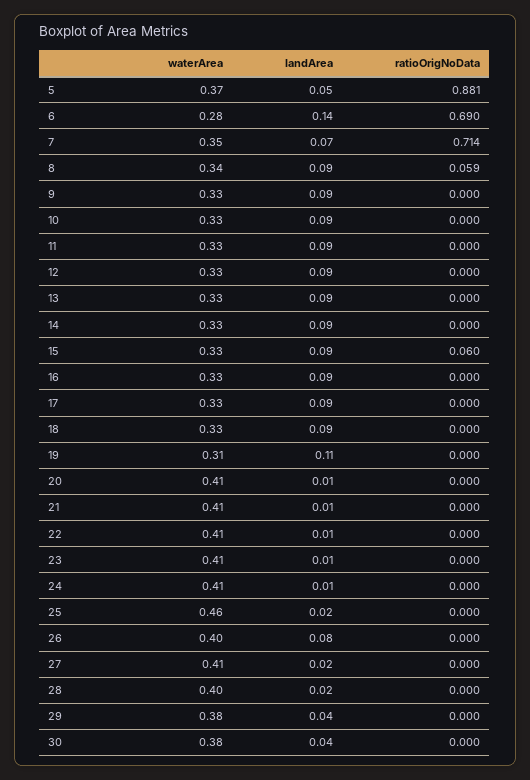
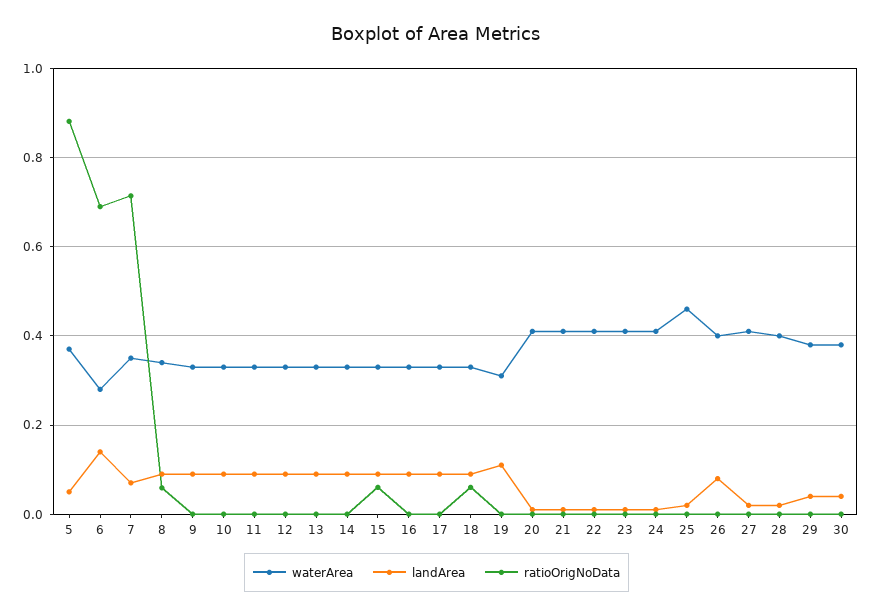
ratioOrigNoData, 18: 0 -> 0.06

